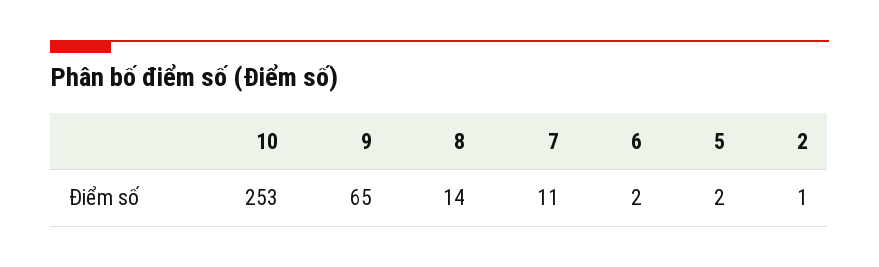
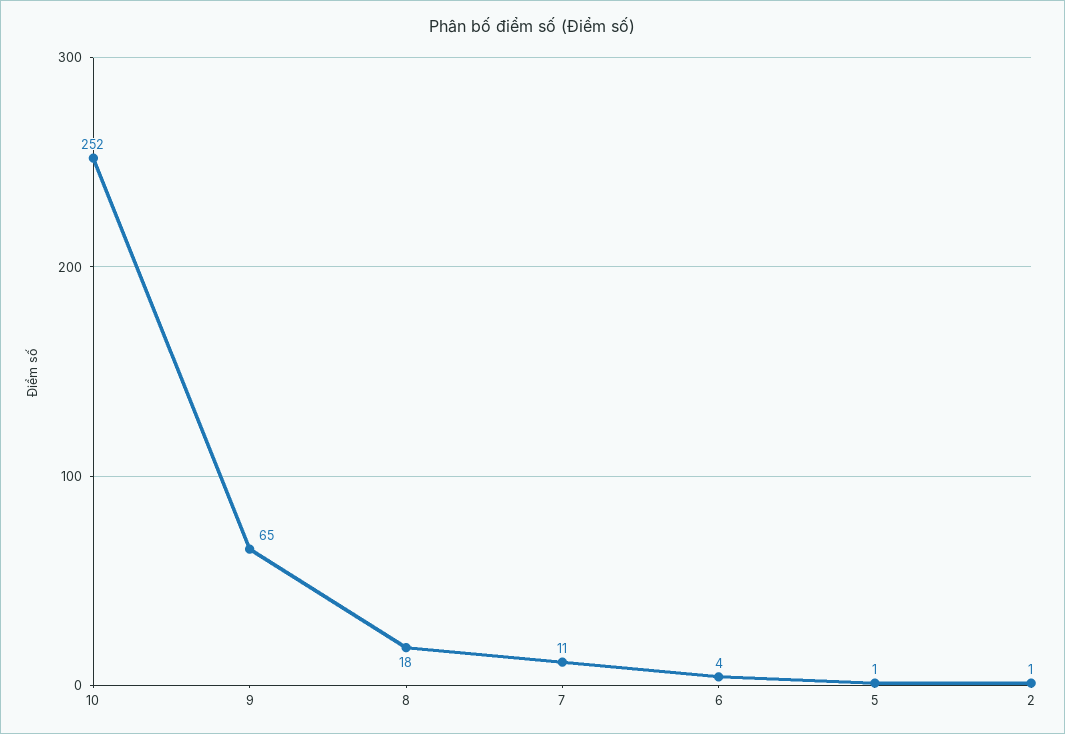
10: 253 -> 252
8: 14 -> 18
6: 2 -> 4
5: 2 -> 1

